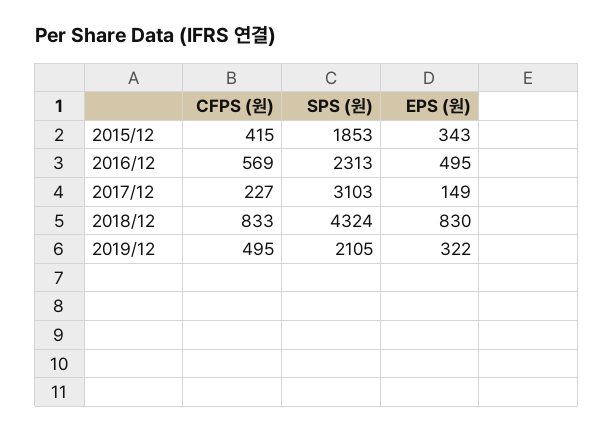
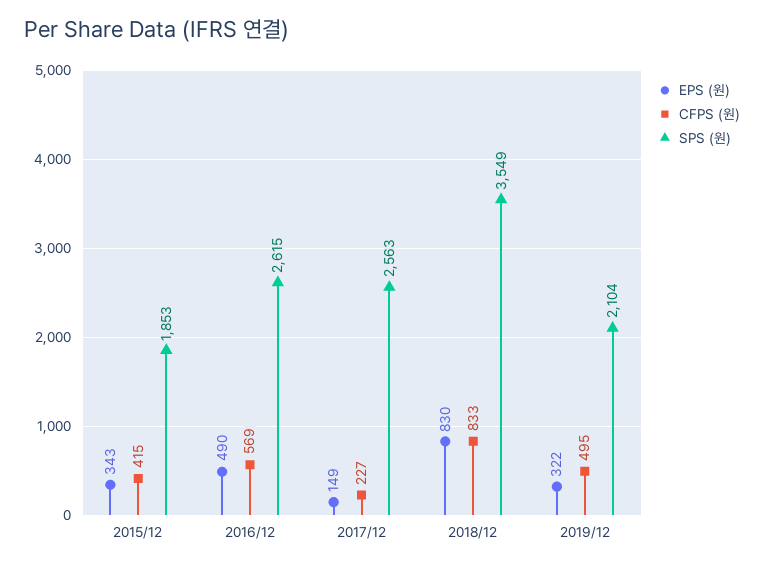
SPS (원), 2016/12: 2313 -> 2615
EPS (원), 2016/12: 495 -> 490
SPS (원), 2017/12: 3103 -> 2563
SPS (원), 2018/12: 4324 -> 3549
SPS (원), 2019/12: 2105 -> 2104

